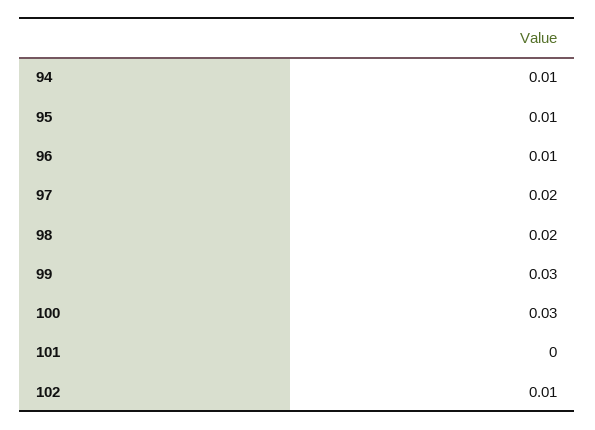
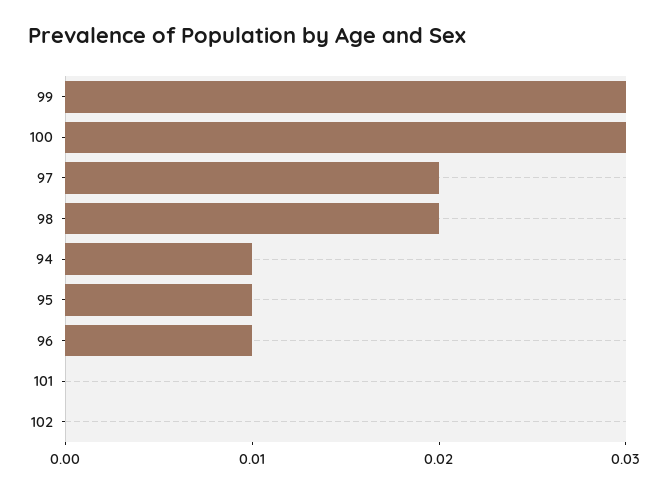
102: 0.01 -> 0

